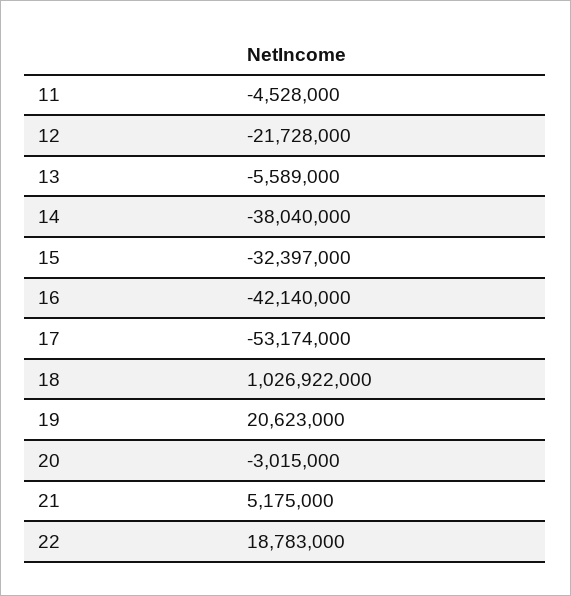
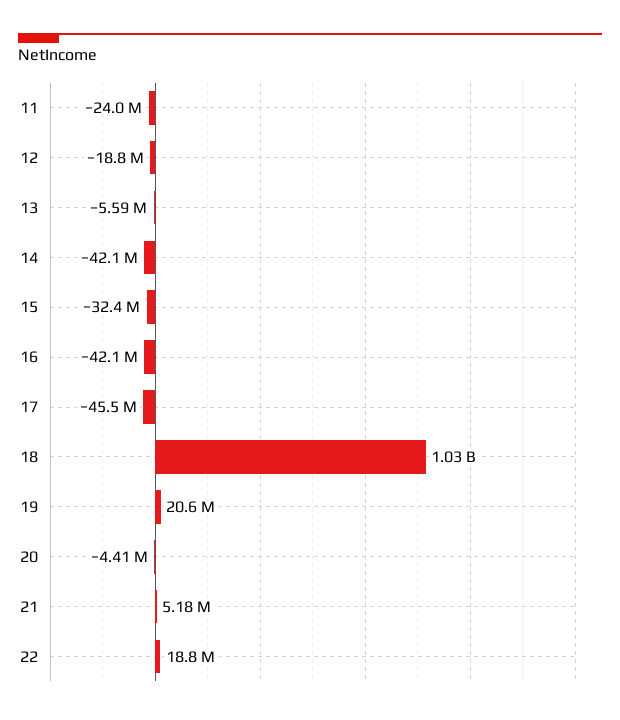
11: -4528000 -> -24000000
12: -21728000 -> -18800000
14: -38040000 -> -42100000
17: -53174000 -> -45500000
20: -3015000 -> -4410000

